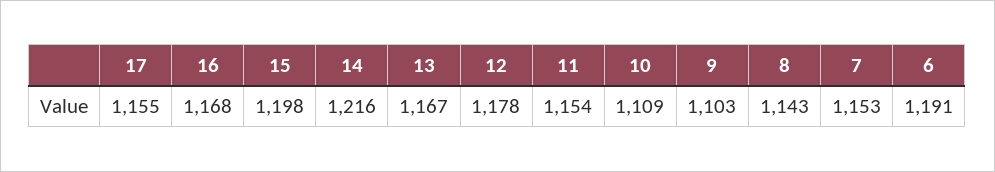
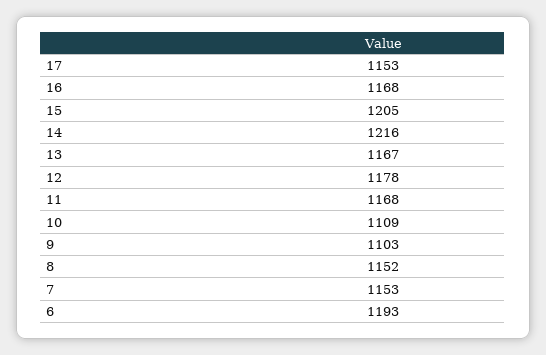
17: 1155 -> 1153
15: 1198 -> 1205
11: 1154 -> 1168
8: 1143 -> 1152
6: 1191 -> 1193

